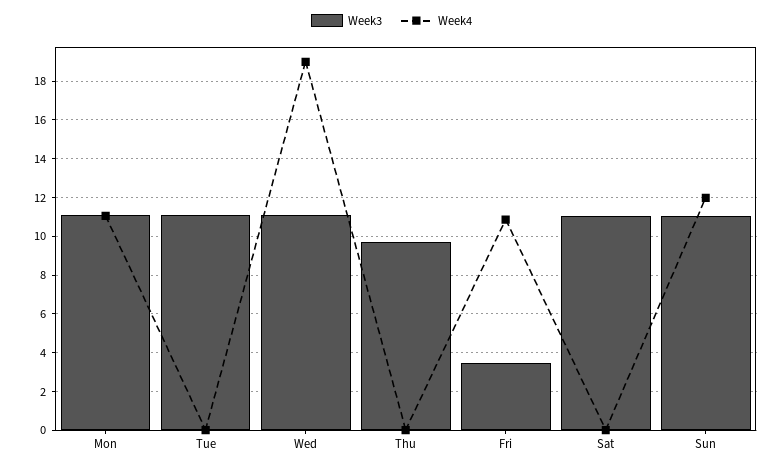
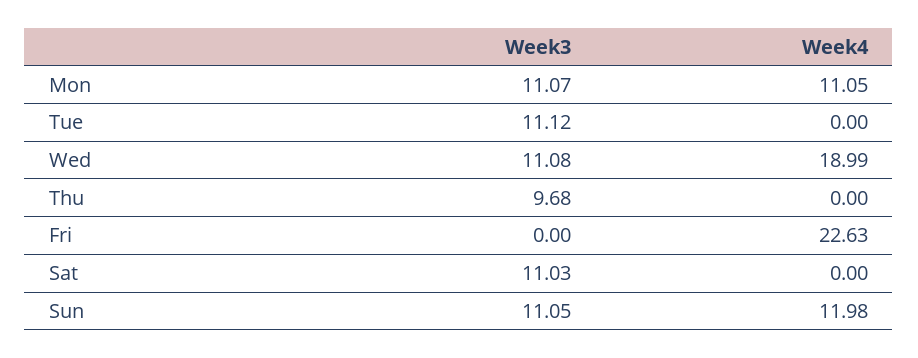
Week3, Fri: 3.5 -> 0
Week4, Fri: 11 -> 22.63

